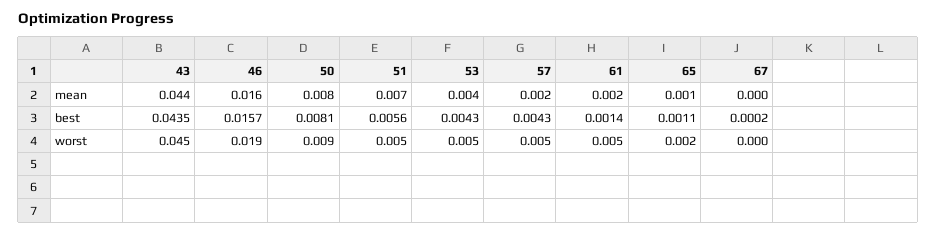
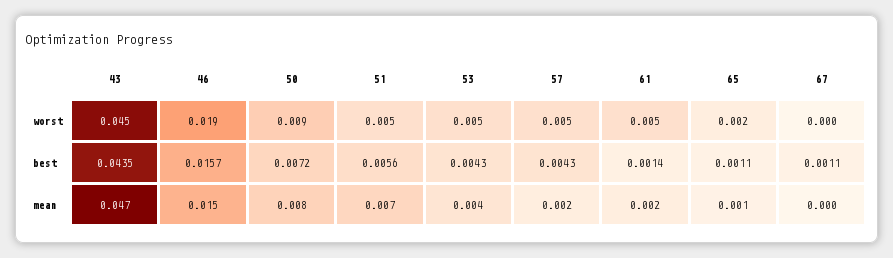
43, mean: 0.044 -> 0.047
46, mean: 0.016 -> 0.015
50, best: 0.0081 -> 0.0072
67, best: 0.0002 -> 0.0011

